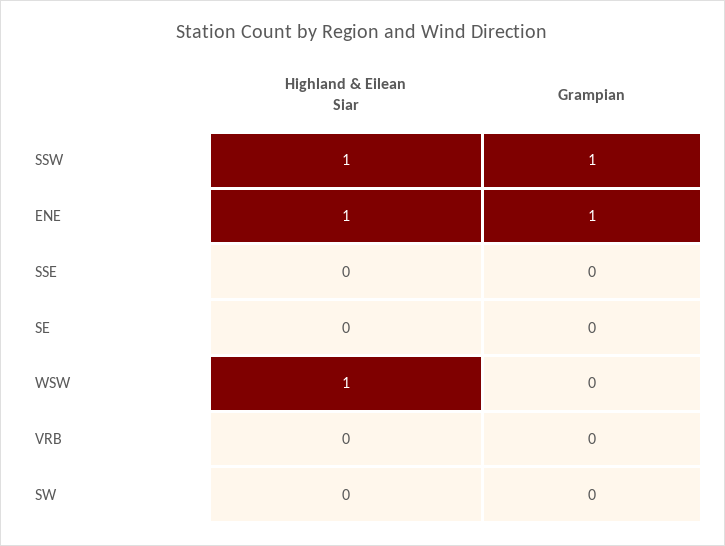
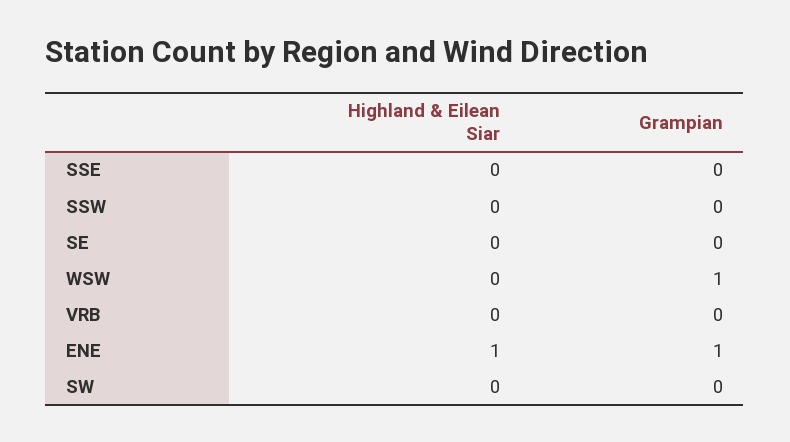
Highland & Eilean Siar, SSW: 1 -> 0
Grampian, SSW: 1 -> 0
Highland & Eilean Siar, WSW: 1 -> 0
Grampian, WSW: 0 -> 1

